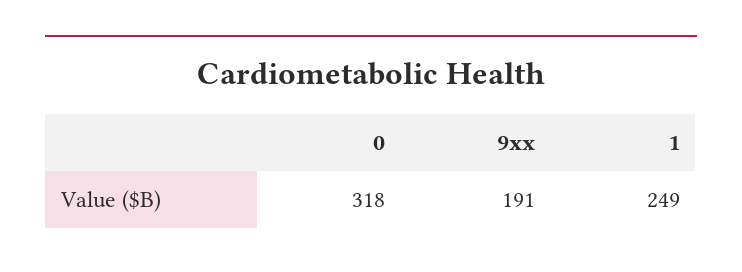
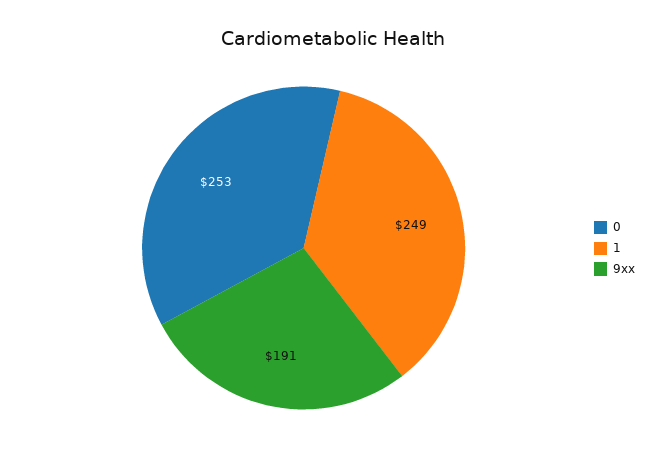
0: 318 -> 253

